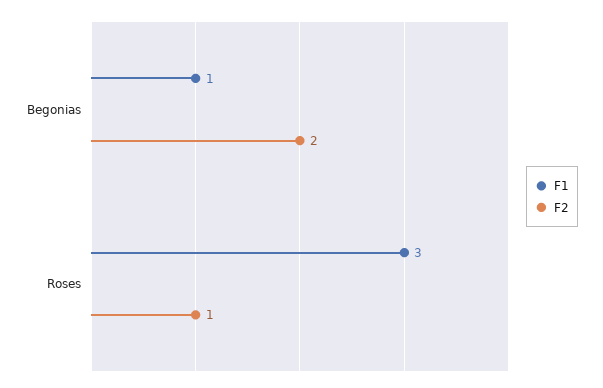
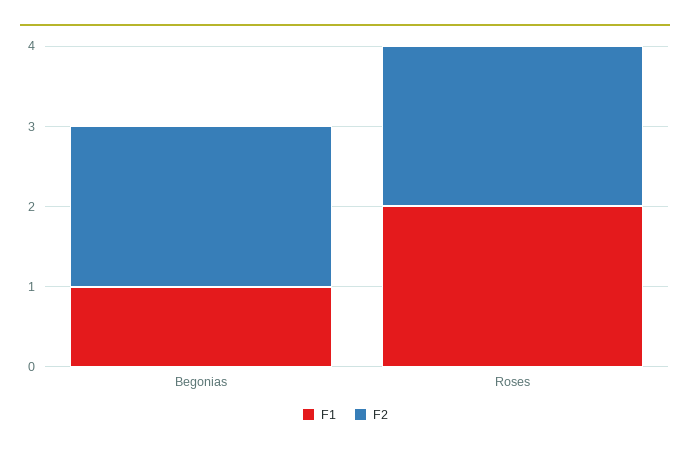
F1, Roses: 3 -> 2
F2, Roses: 1 -> 2

